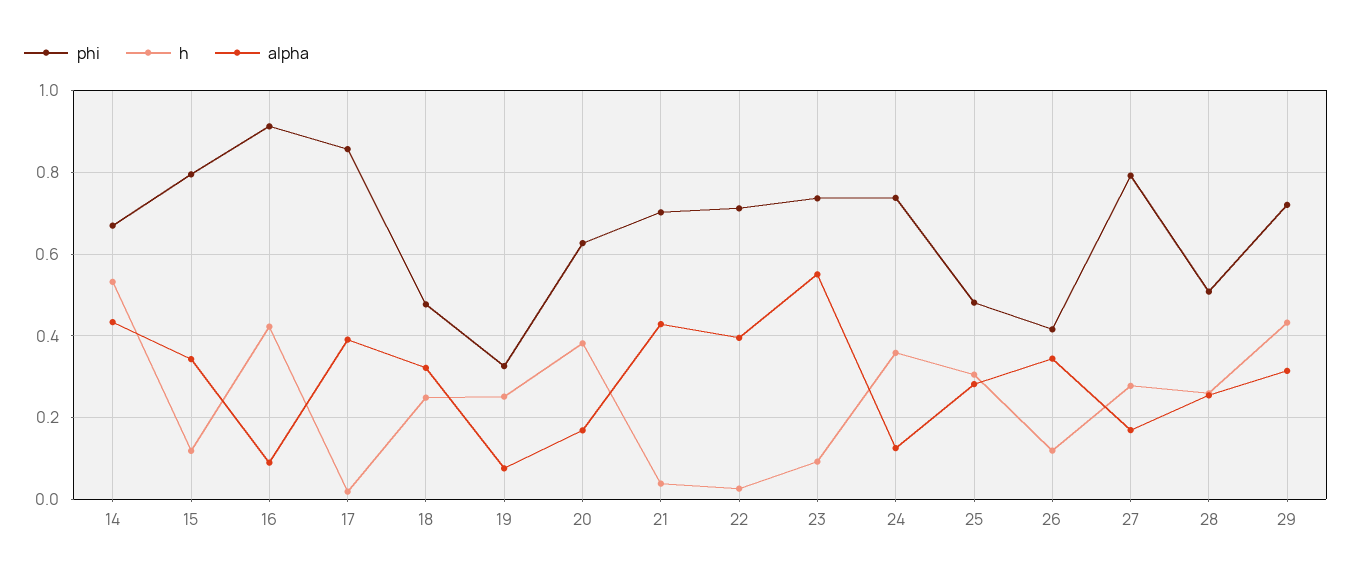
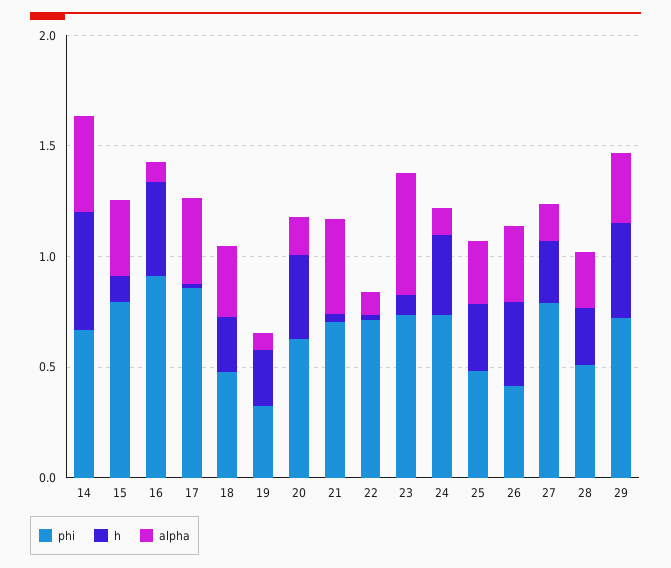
alpha, 22: 0.4 -> 0.1
h, 26: 0.12 -> 0.4

